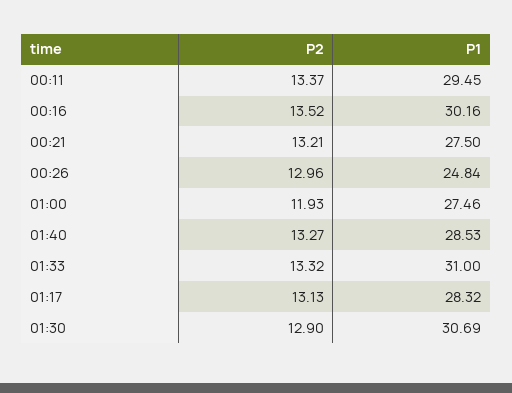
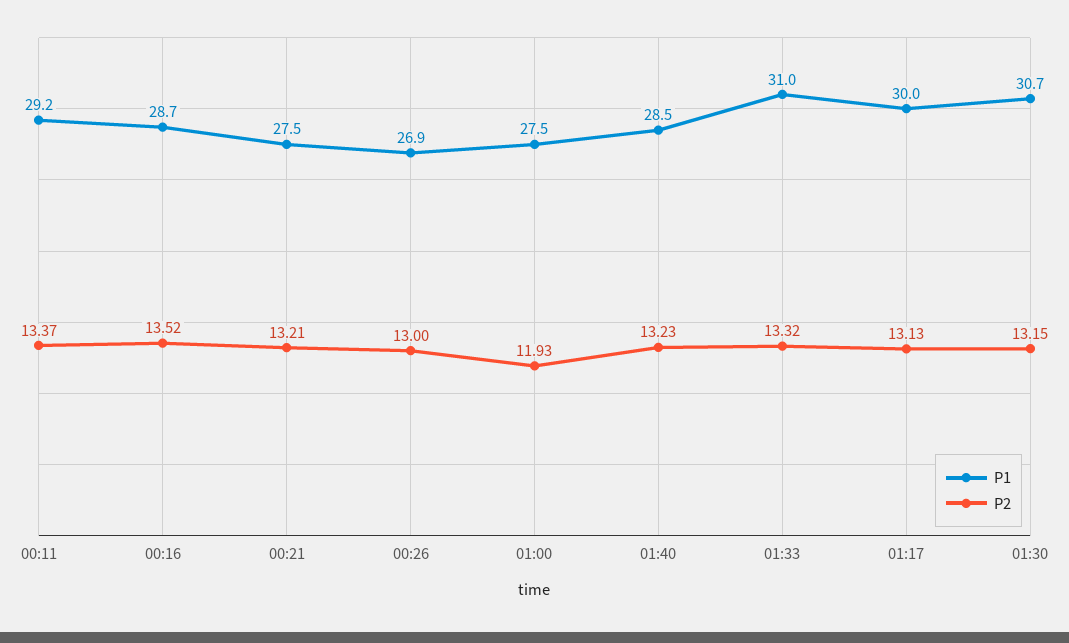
P1, 00:11: 29.45 -> 29.2
P1, 00:16: 30.16 -> 28.7
P2, 00:26: 12.96 -> 13
P1, 00:26: 24.84 -> 26.9
P2, 01:40: 13.27 -> 13.23
P1, 01:17: 28.32 -> 30
P2, 01:30: 12.9 -> 13.15

